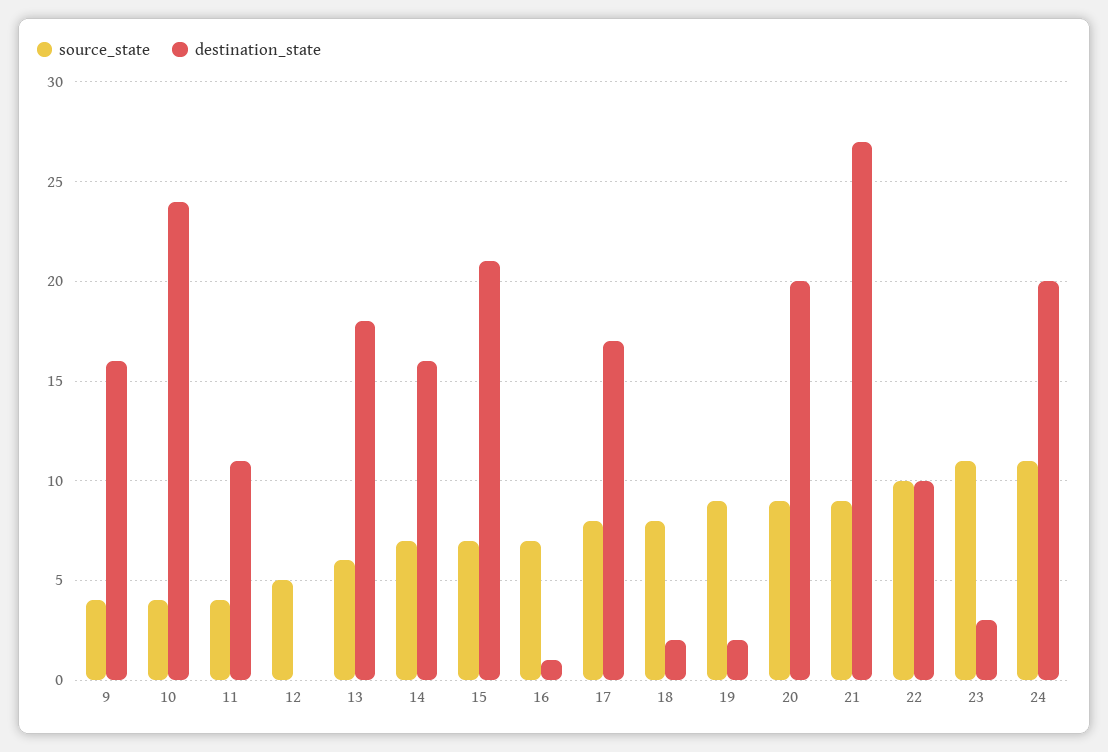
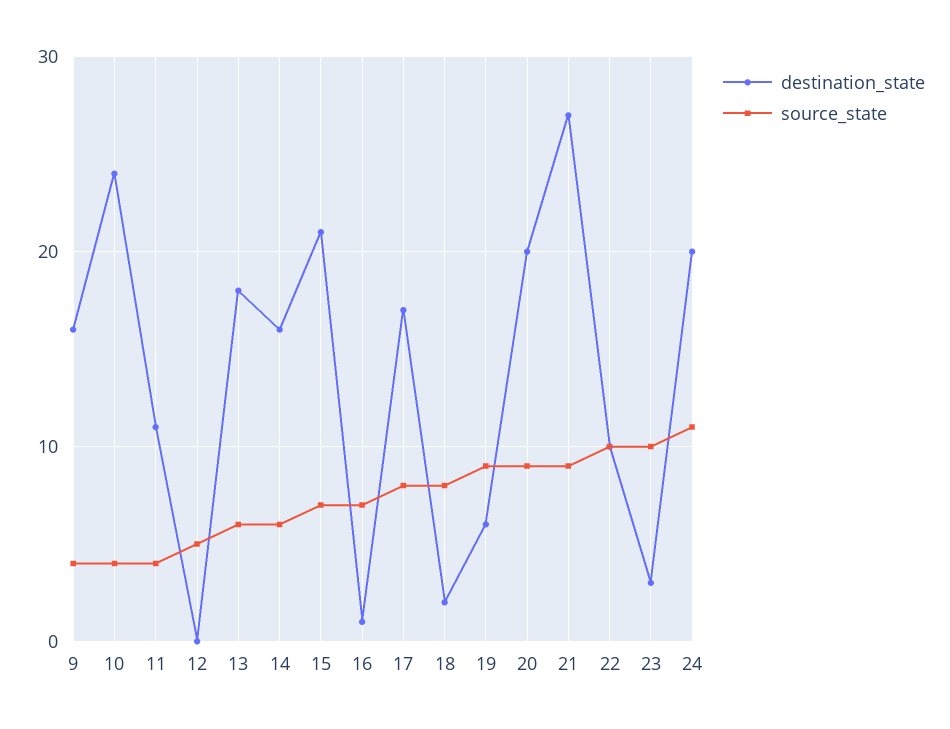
source_state, 14: 7 -> 6
destination_state, 19: 2 -> 6
source_state, 23: 11 -> 10

